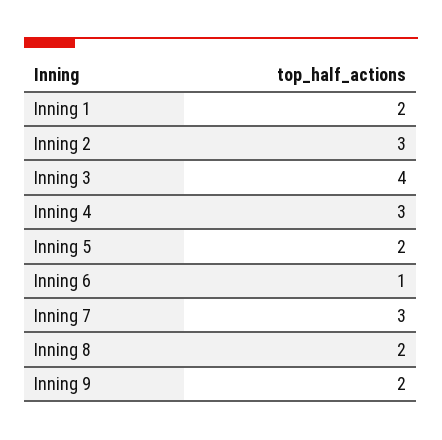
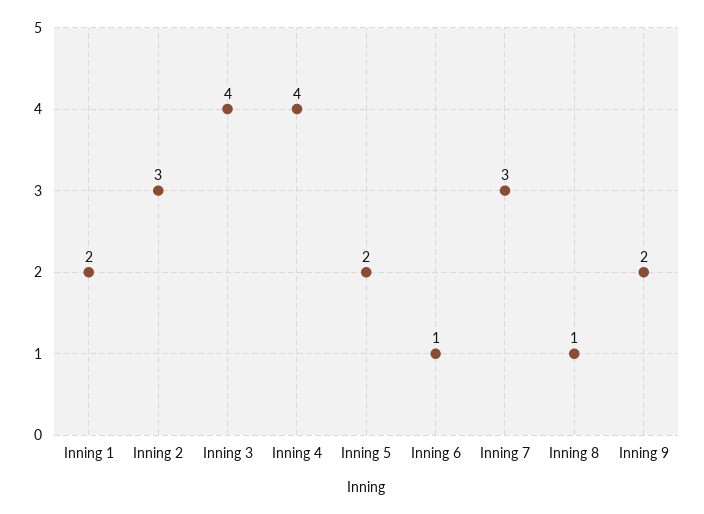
Inning 4: 3 -> 4
Inning 8: 2 -> 1

